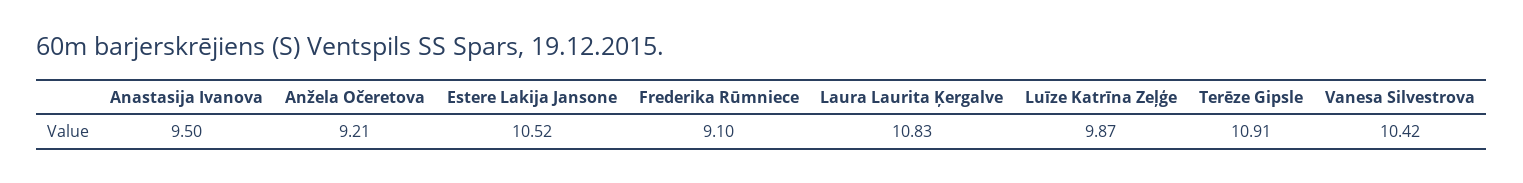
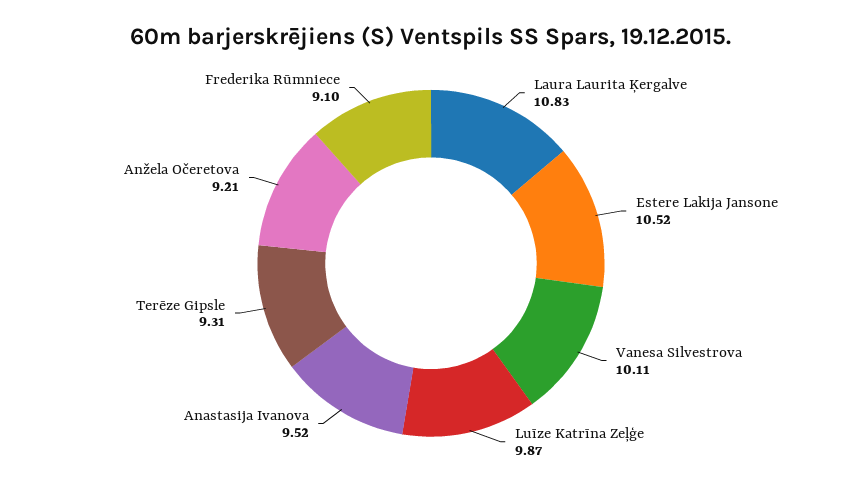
Anastasija Ivanova: 9.5 -> 9.52
Terēze Gipsle: 10.91 -> 9.31
Vanesa Silvestrova: 10.42 -> 10.11

